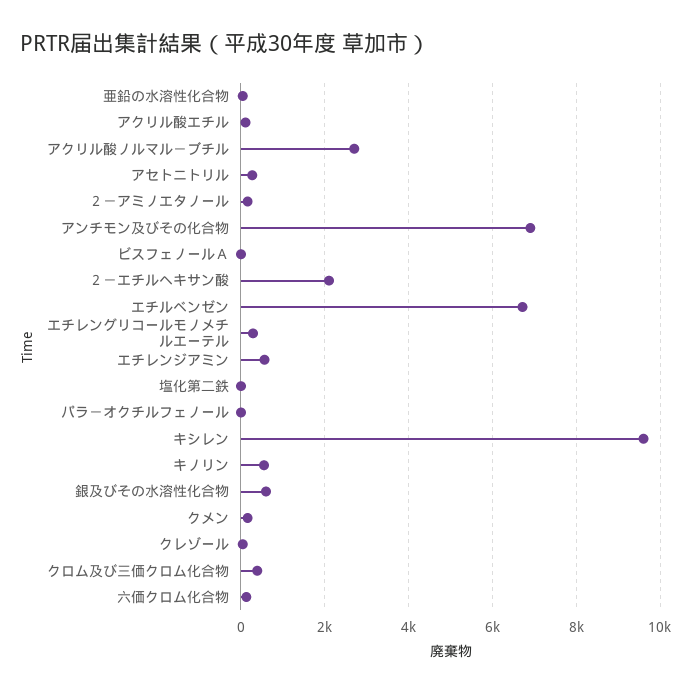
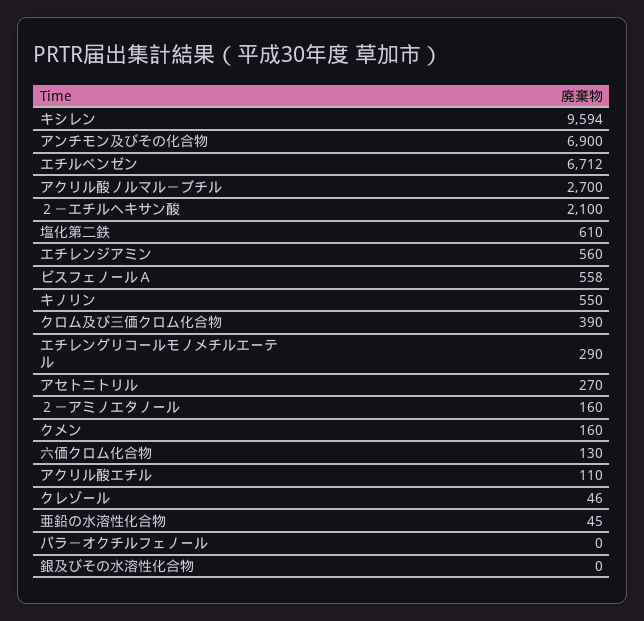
ビスフェノールＡ: 0 -> 558
塩化第二鉄: 0 -> 610
銀及びその水溶性化合物: 600 -> 0

